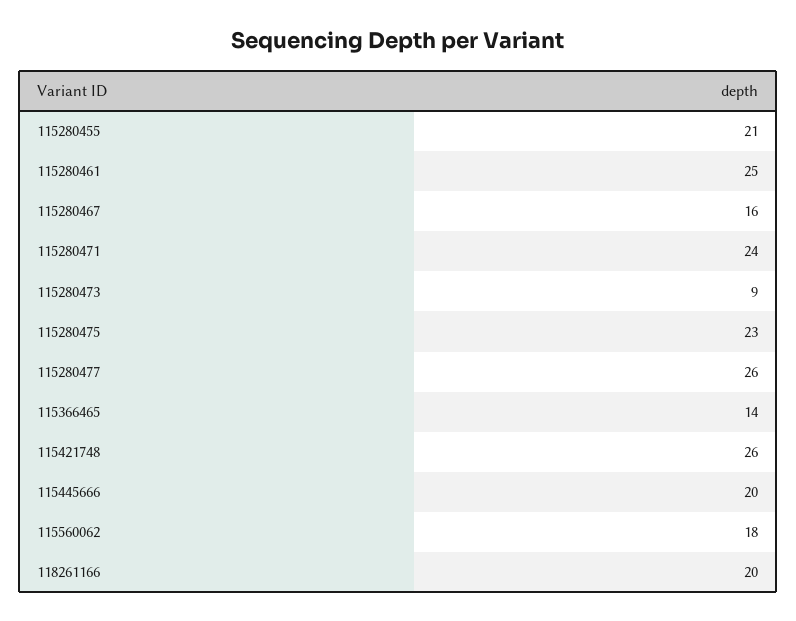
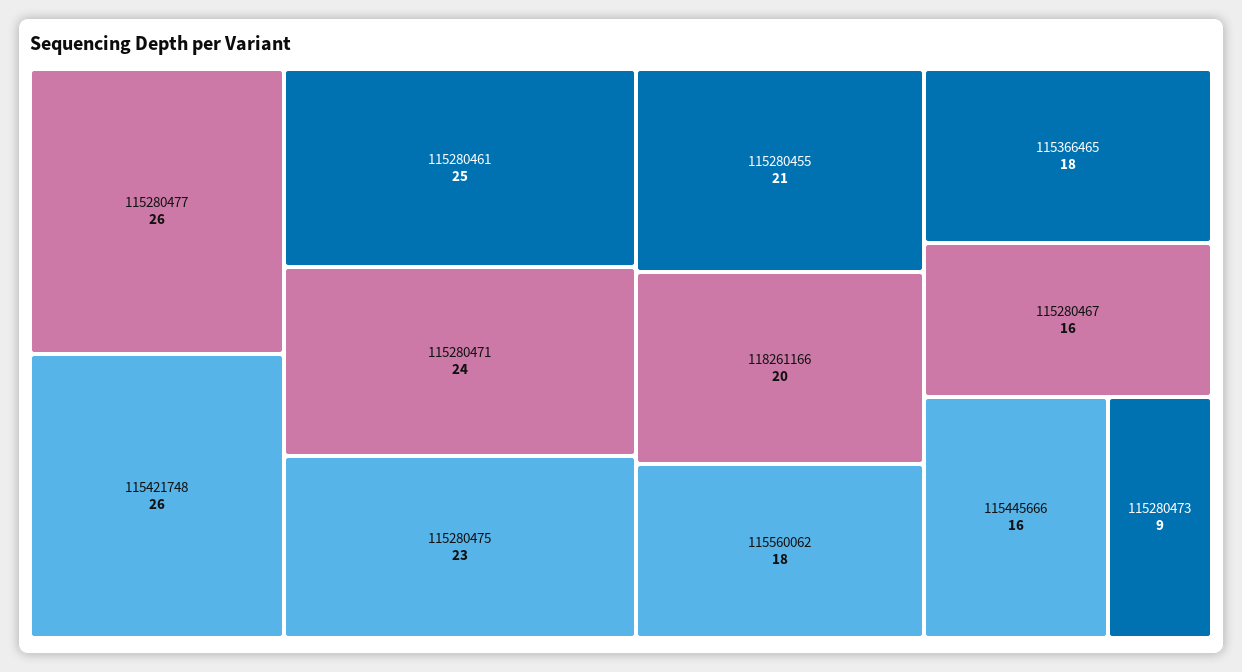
115366465: 14 -> 18
115445666: 20 -> 16

